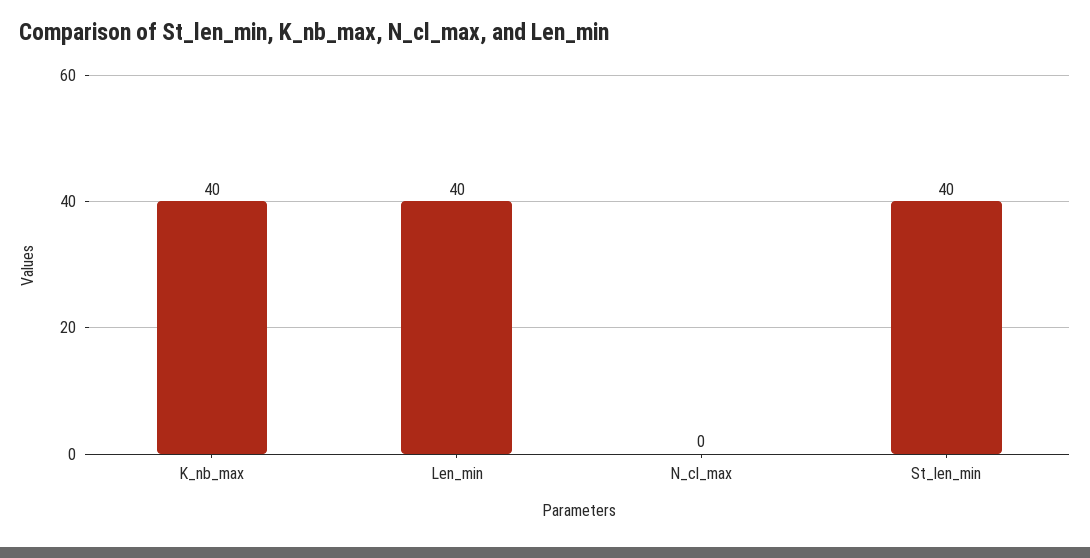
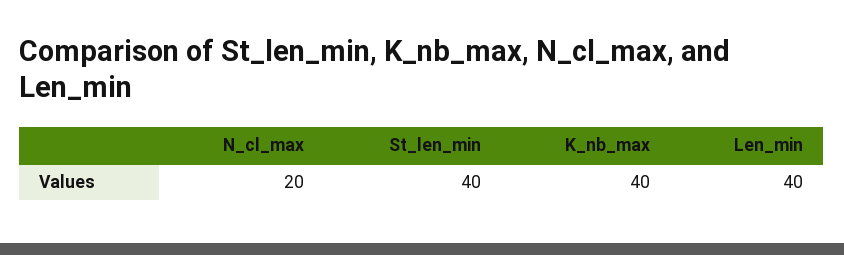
N_cl_max: 0 -> 20

